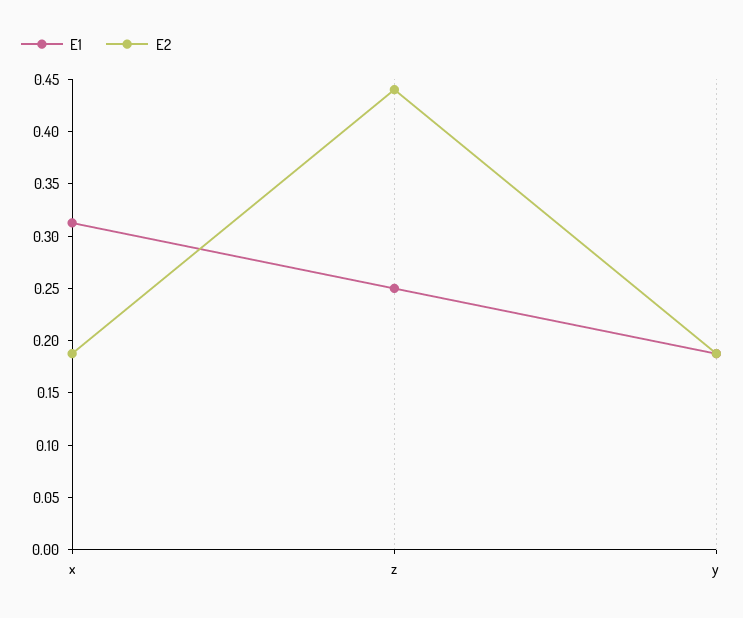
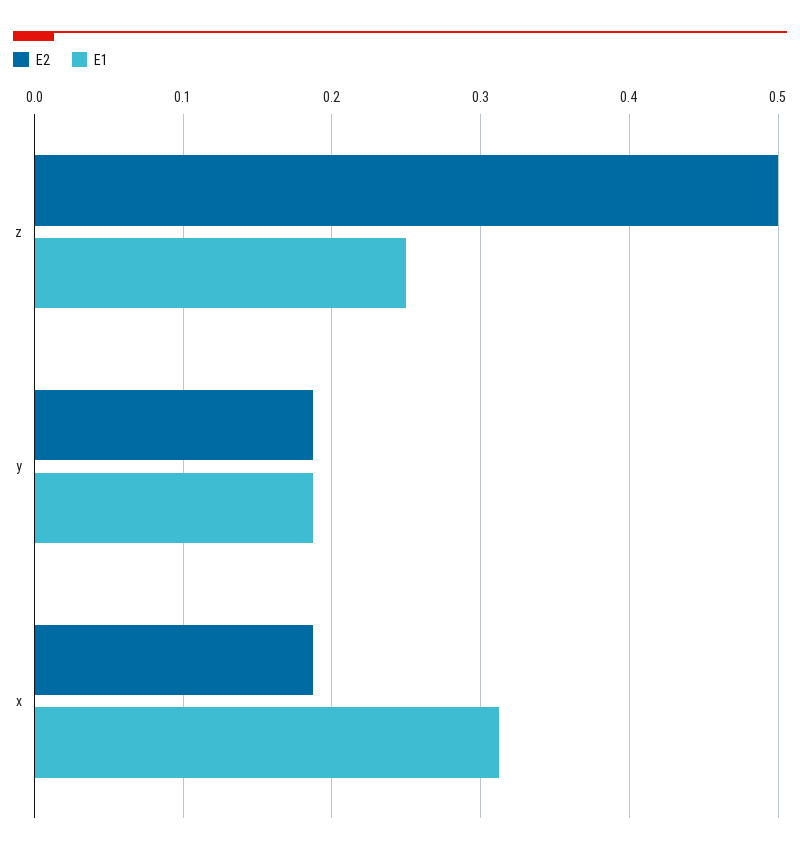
E2, z: 0.44 -> 0.5

